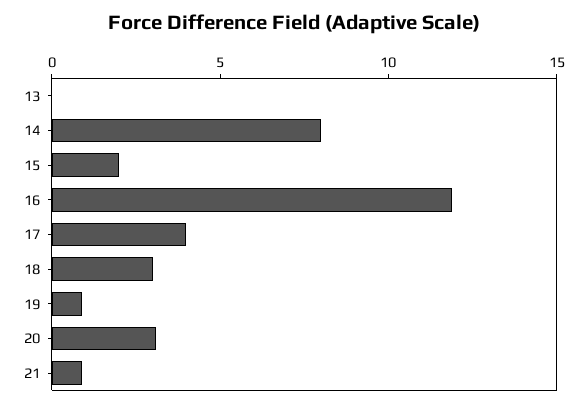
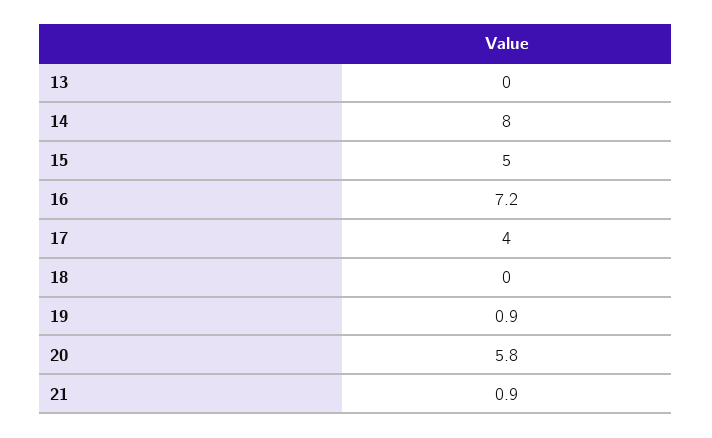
15: 2 -> 5
16: 12 -> 7.2
18: 3 -> 0
20: 3 -> 5.8

